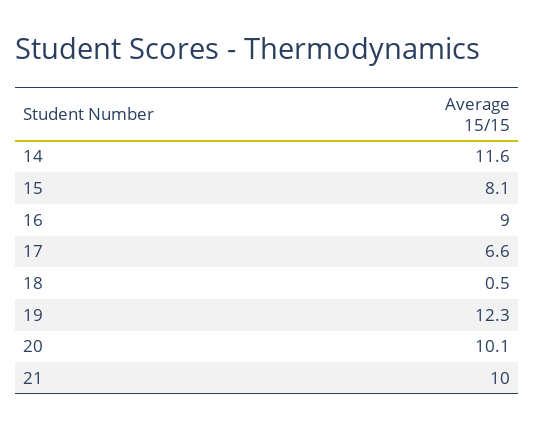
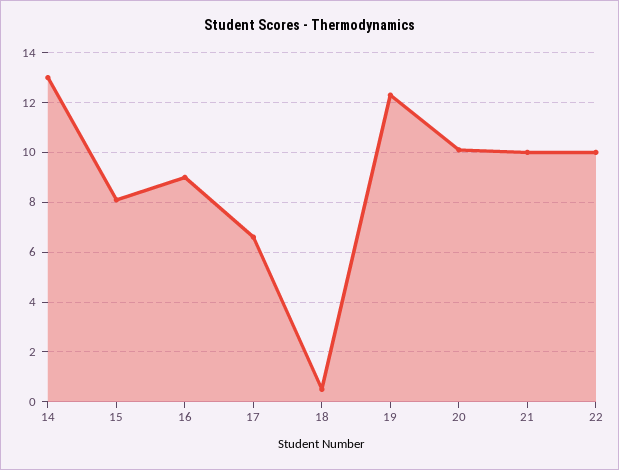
14: 11.6 -> 13
22: none -> 10

